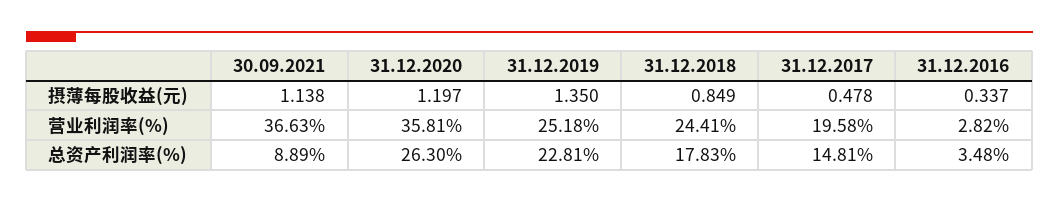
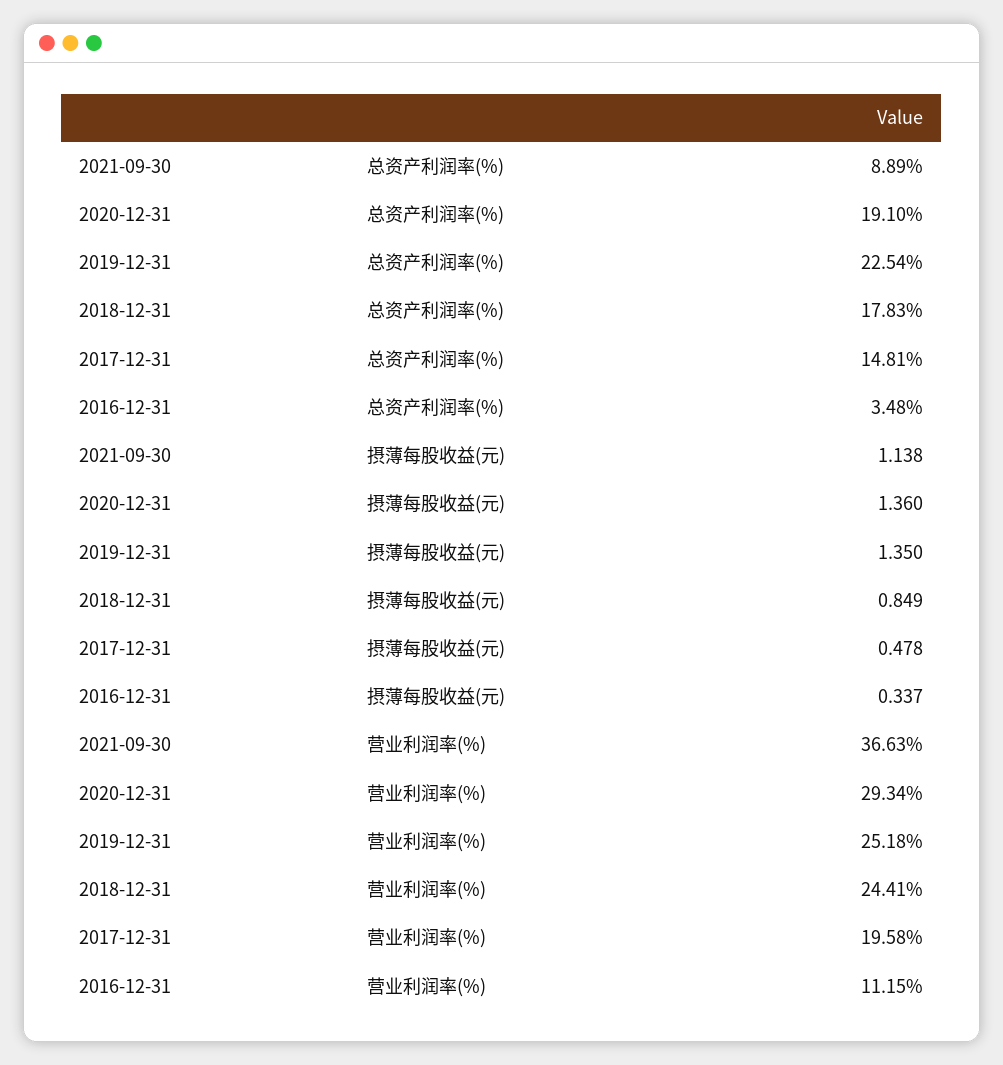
31.12.2020, 摂薄每股收益(元): 1.197 -> 1.36
31.12.2020, 营业利润率(%): 35.81 -> 29.34
31.12.2016, 营业利润率(%): 2.82 -> 11.15
31.12.2020, 总资产利润率(%): 26.3 -> 19.1
31.12.2019, 总资产利润率(%): 22.81 -> 22.54

